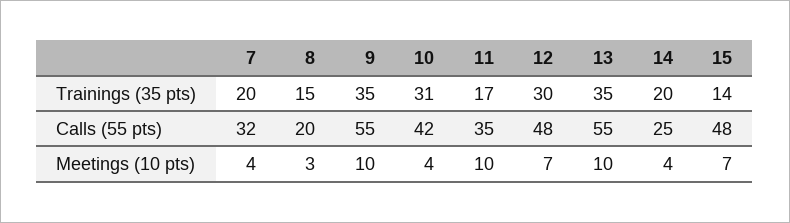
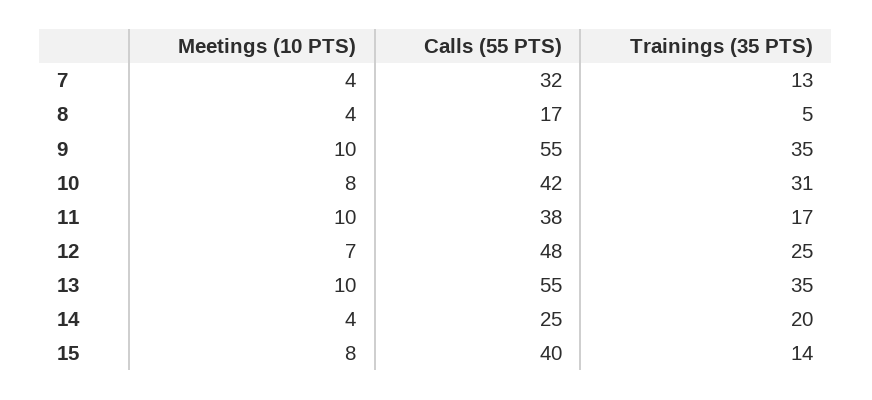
7, Trainings (35 pts): 20 -> 13
8, Trainings (35 pts): 15 -> 5
12, Trainings (35 pts): 30 -> 25
8, Calls (55 pts): 20 -> 17
11, Calls (55 pts): 35 -> 38
15, Calls (55 pts): 48 -> 40
8, Meetings (10 pts): 3 -> 4
10, Meetings (10 pts): 4 -> 8
15, Meetings (10 pts): 7 -> 8

